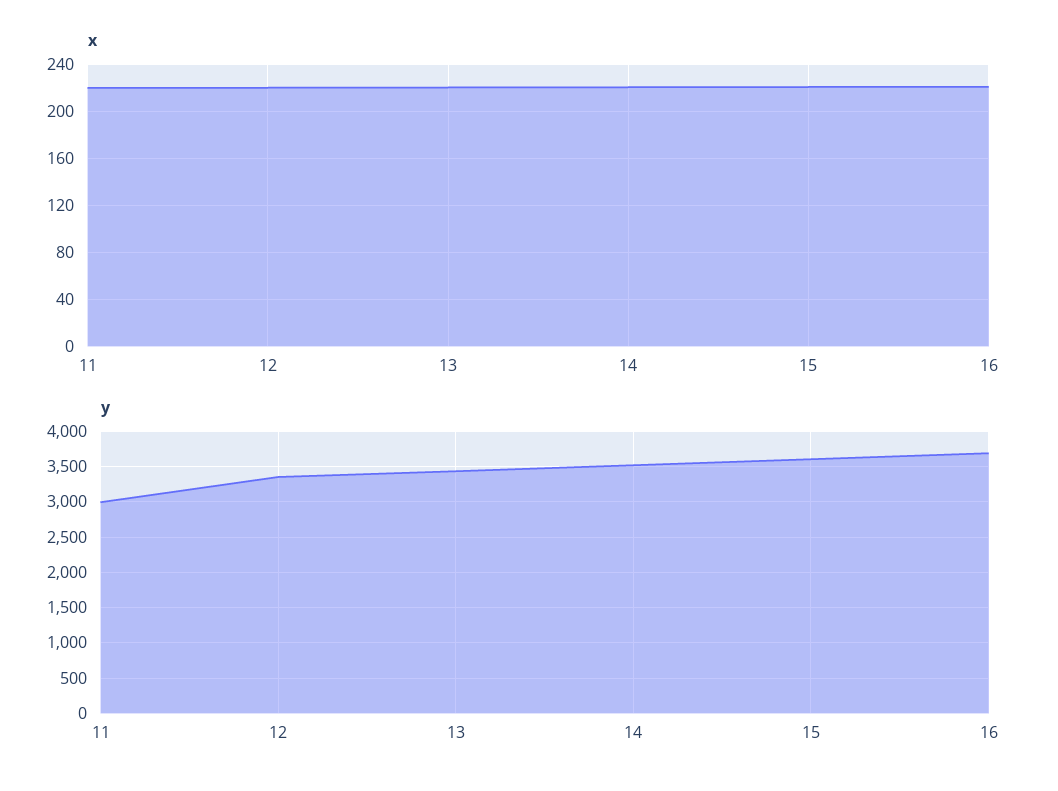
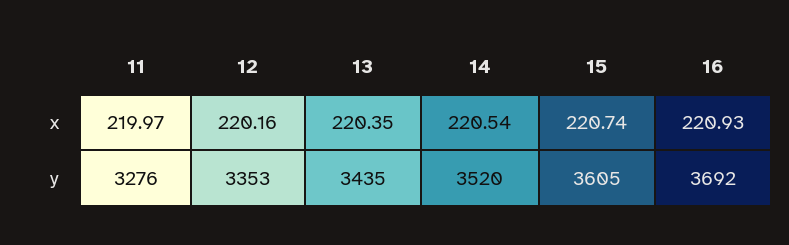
y, 11: 3000 -> 3276

